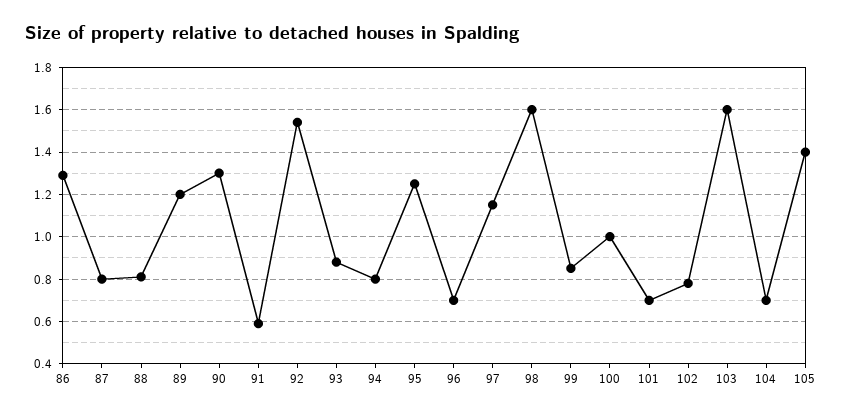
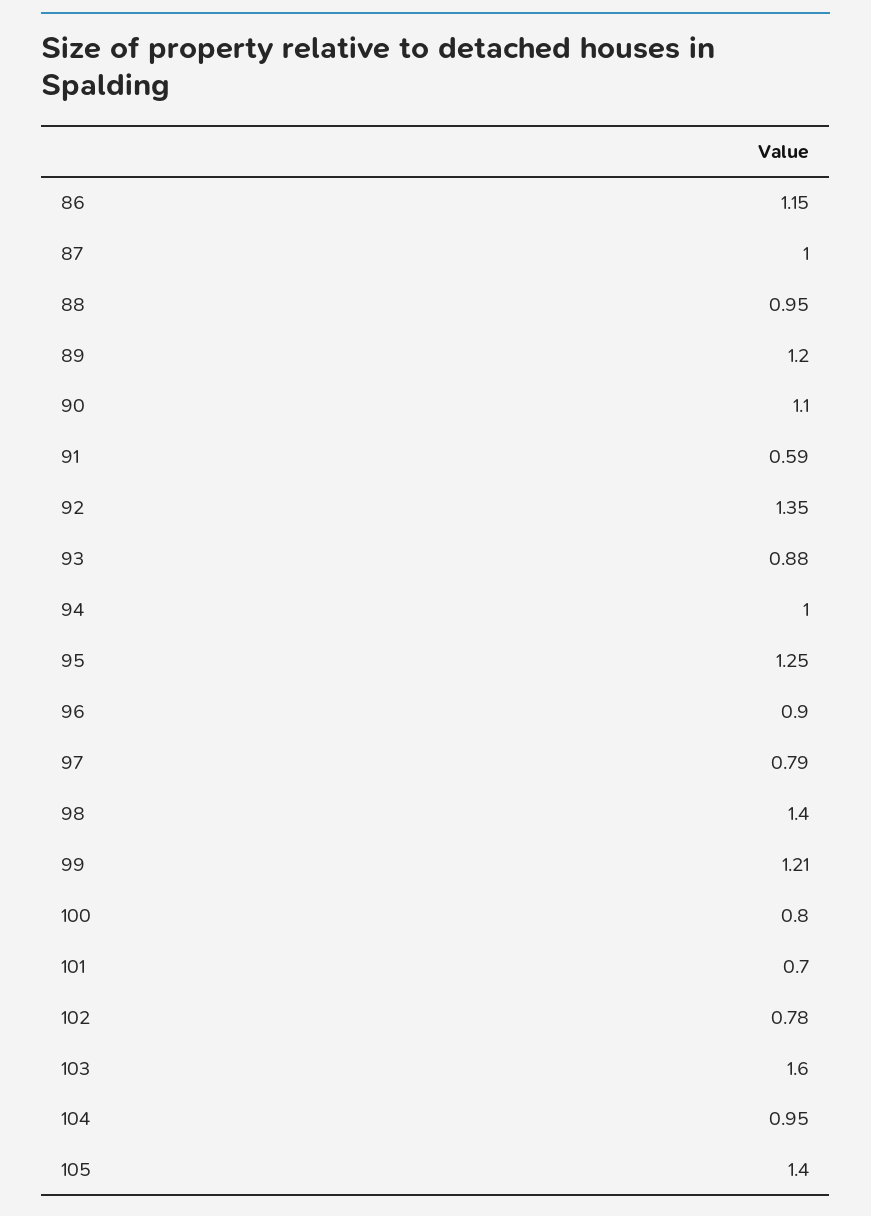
86: 1.3 -> 1.15
87: 0.8 -> 1
88: 0.8 -> 0.95
90: 1.3 -> 1.1
92: 1.55 -> 1.35
94: 0.8 -> 1
96: 0.7 -> 0.9
97: 1.15 -> 0.79
98: 1.6 -> 1.4
99: 0.85 -> 1.21
100: 1 -> 0.8
104: 0.7 -> 0.95

